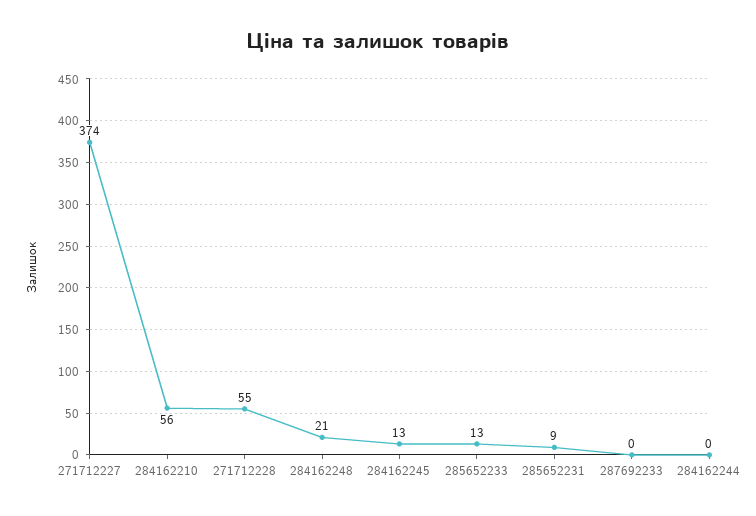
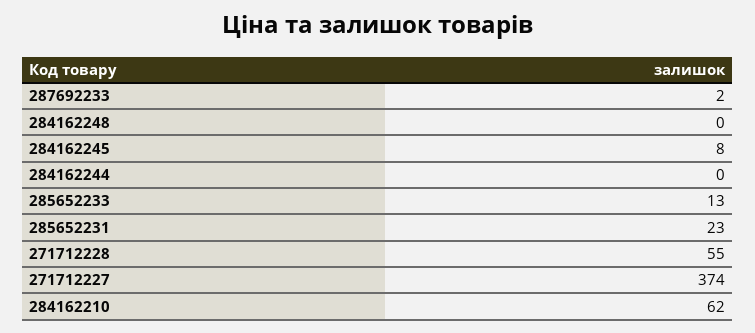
284162210: 56 -> 62
284162248: 21 -> 0
284162245: 13 -> 8
285652231: 9 -> 23
287692233: 0 -> 2

